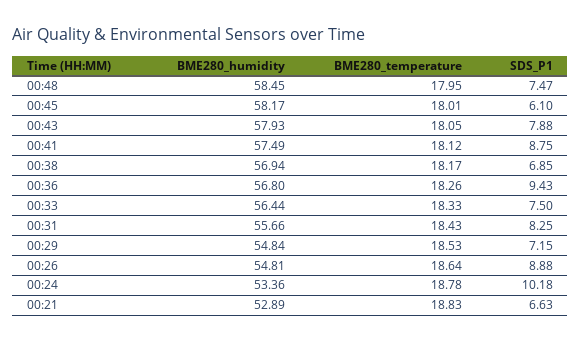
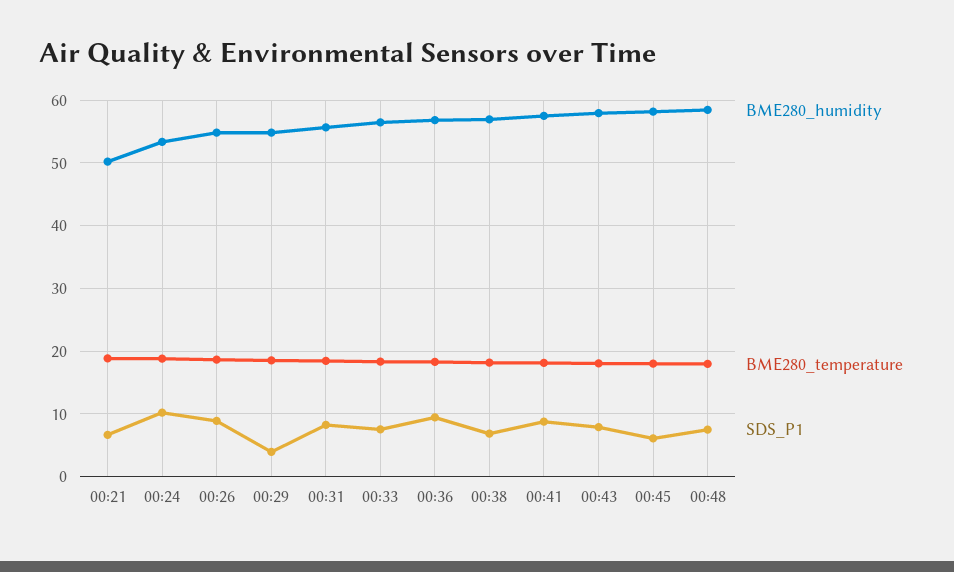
SDS_P1, 00:29: 7.15 -> 4
BME280_humidity, 00:21: 52.89 -> 50

